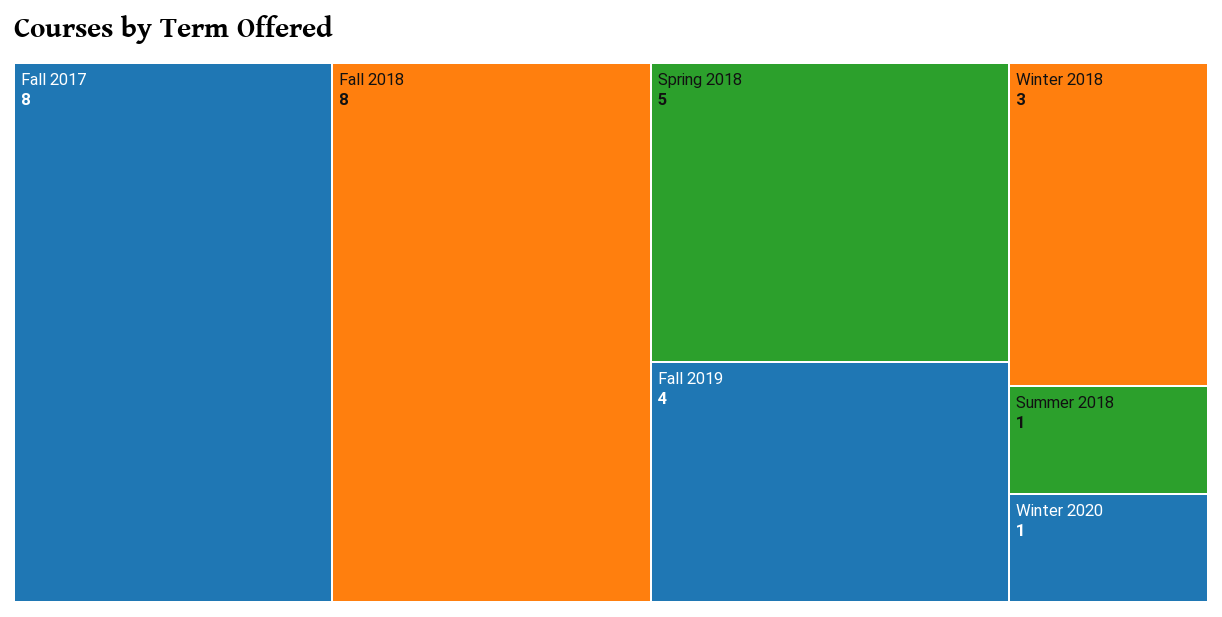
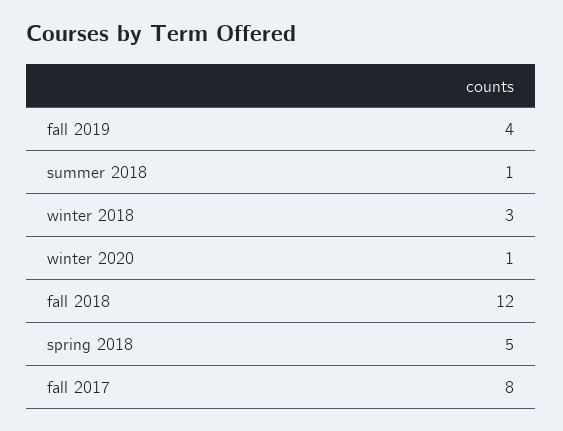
Fall 2018: 8 -> 12

